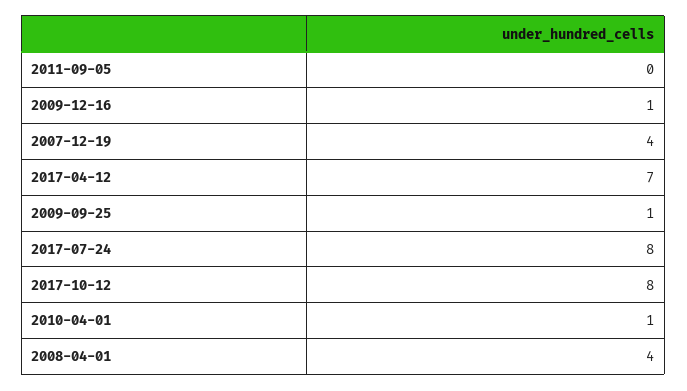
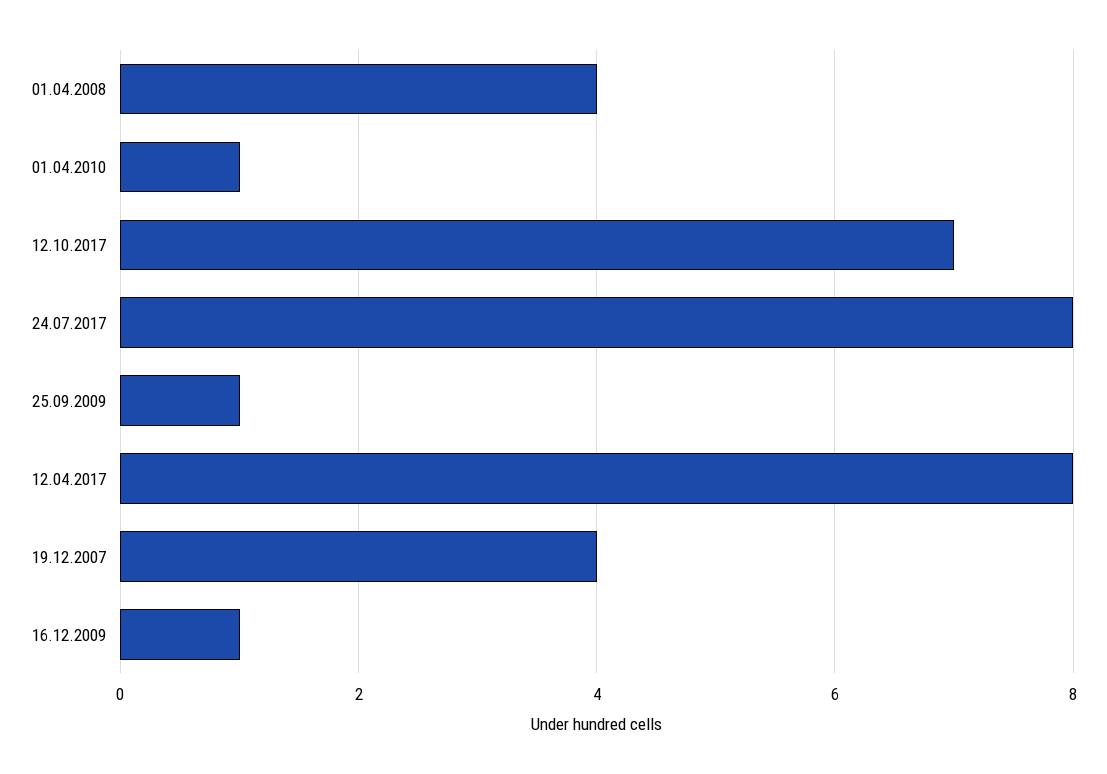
2011-09-05: 0 -> none
2017-04-12: 7 -> 8
2017-10-12: 8 -> 7

